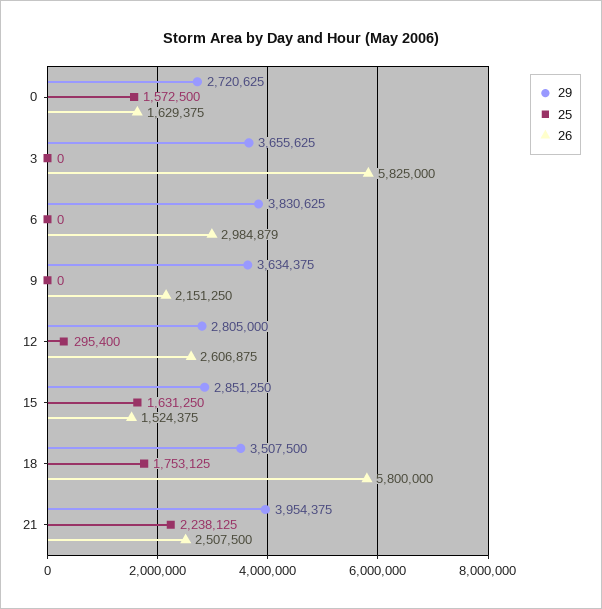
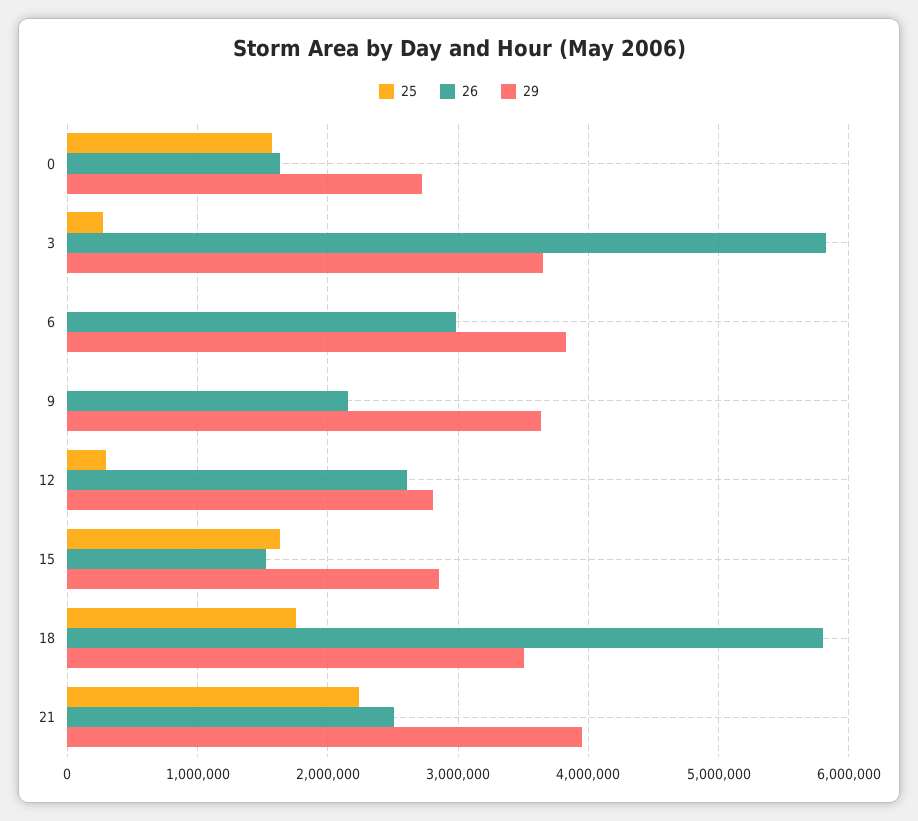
25, 3: 0 -> 300000

